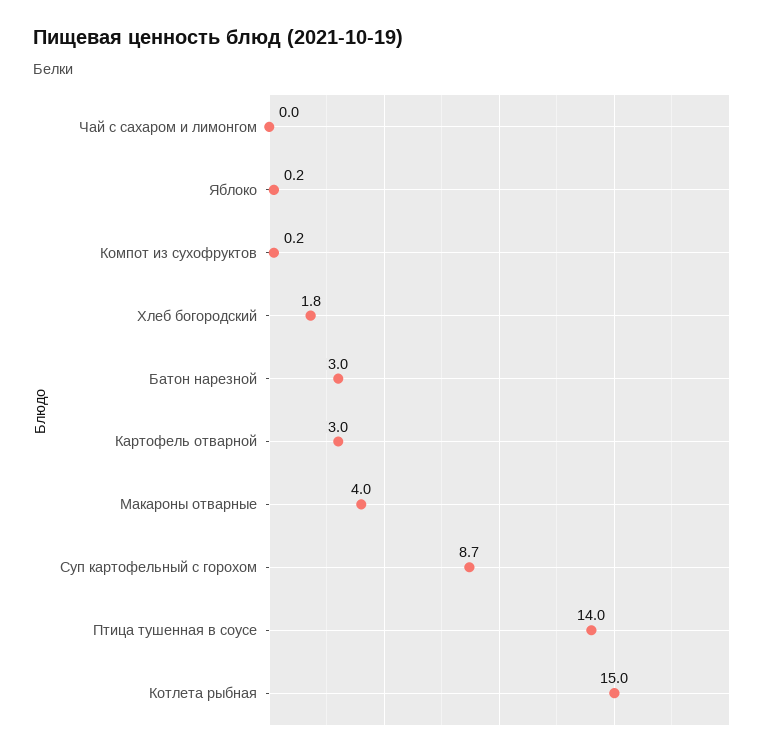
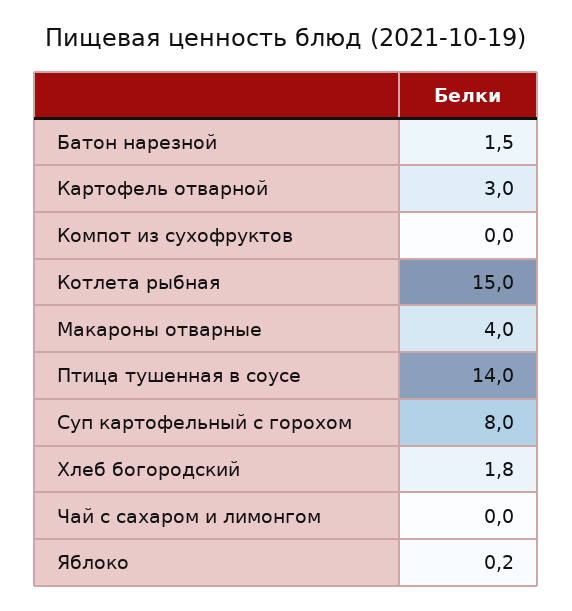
Компот из сухофруктов: 0.2 -> 0
Батон нарезной: 3 -> 1.5
Суп картофельный с горохом: 8.7 -> 8

